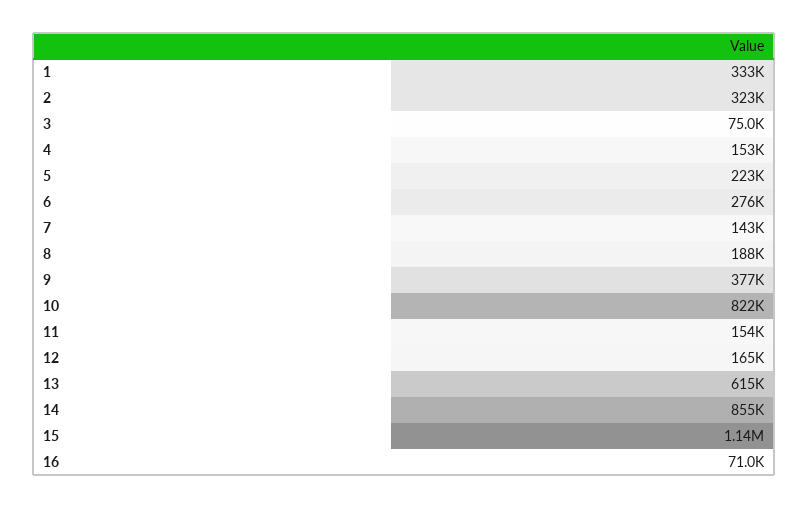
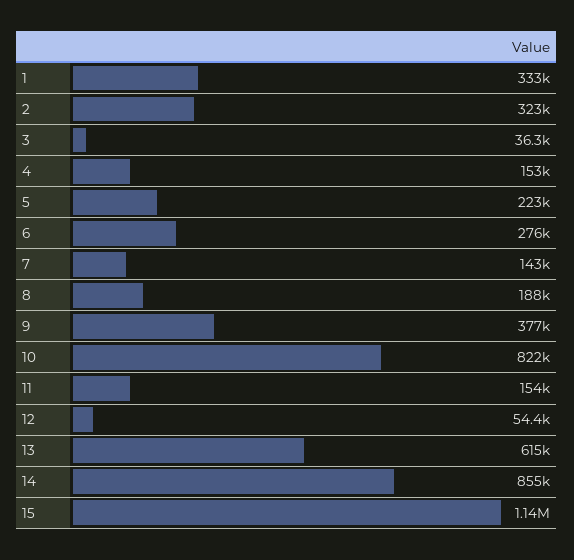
3: 75000 -> 36300
12: 165000 -> 54400
16: 71000 -> none

